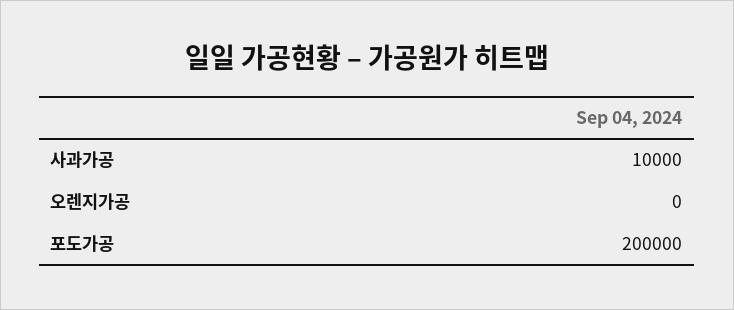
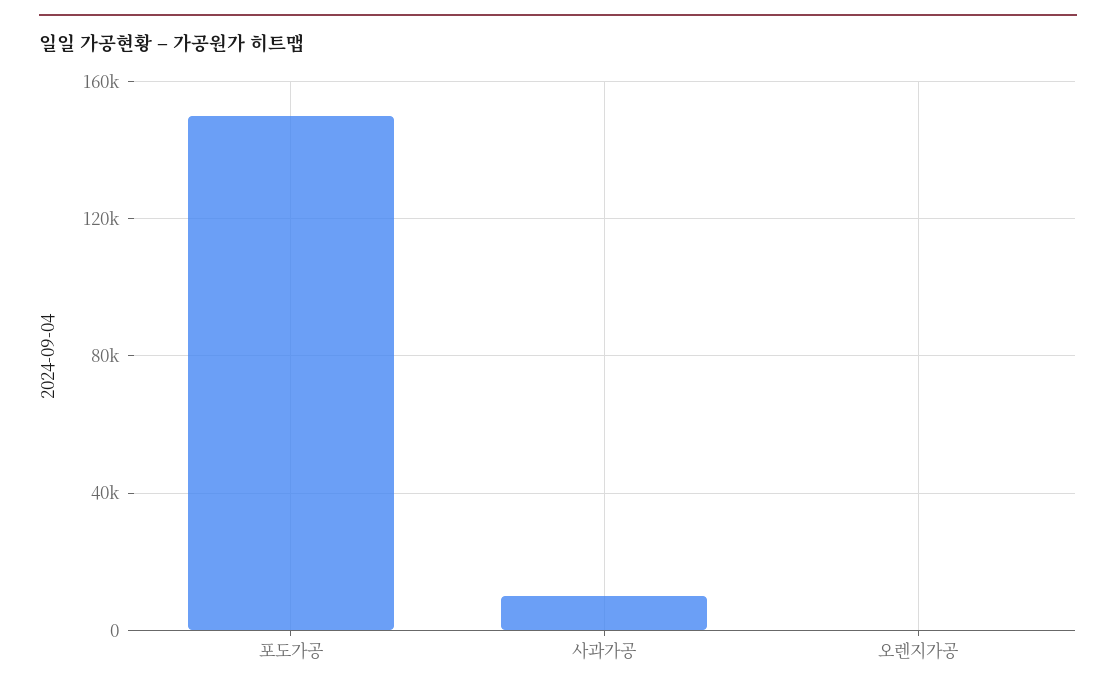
포도가공: 200000 -> 150000

